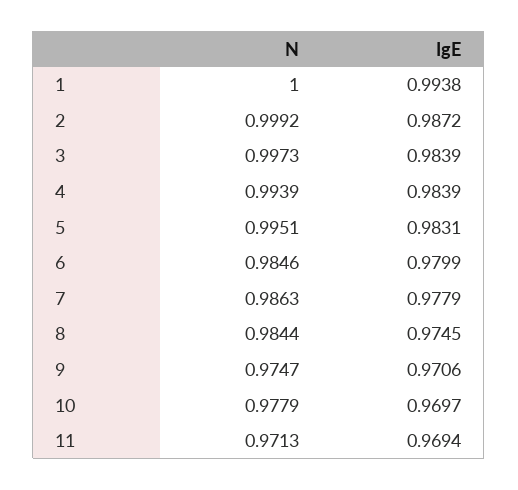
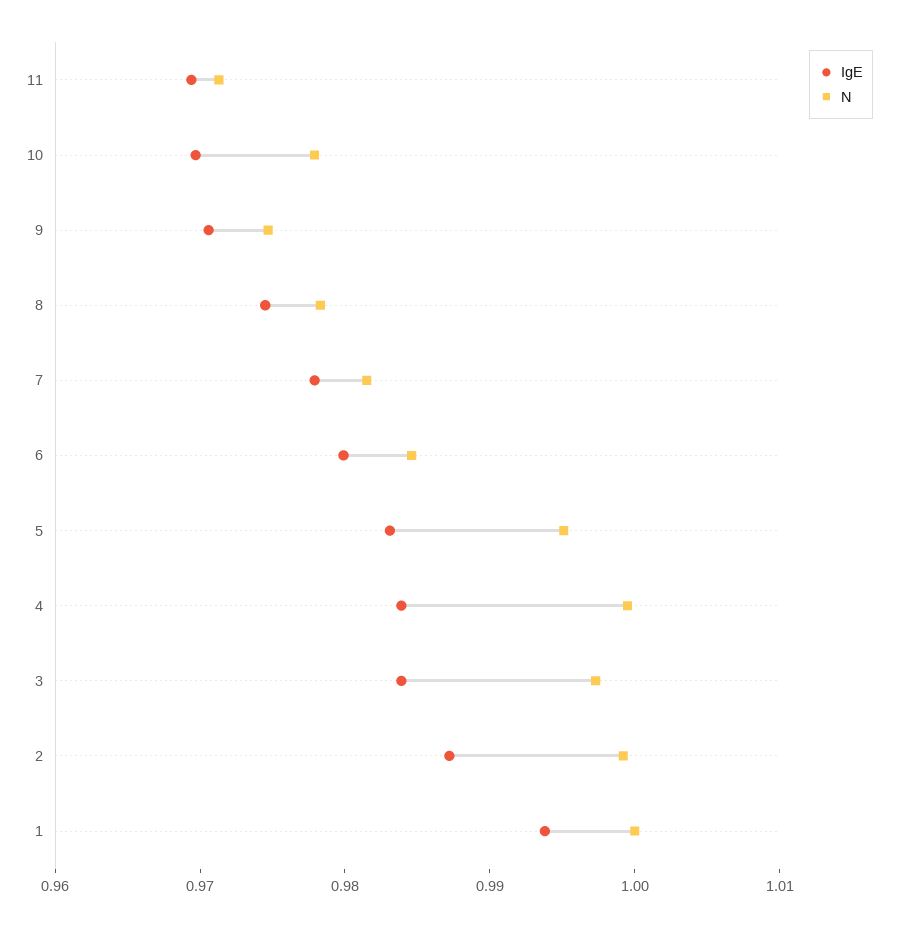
N, 4: 0.9939 -> 1
N, 7: 0.9863 -> 0.982
N, 8: 0.9844 -> 0.978

